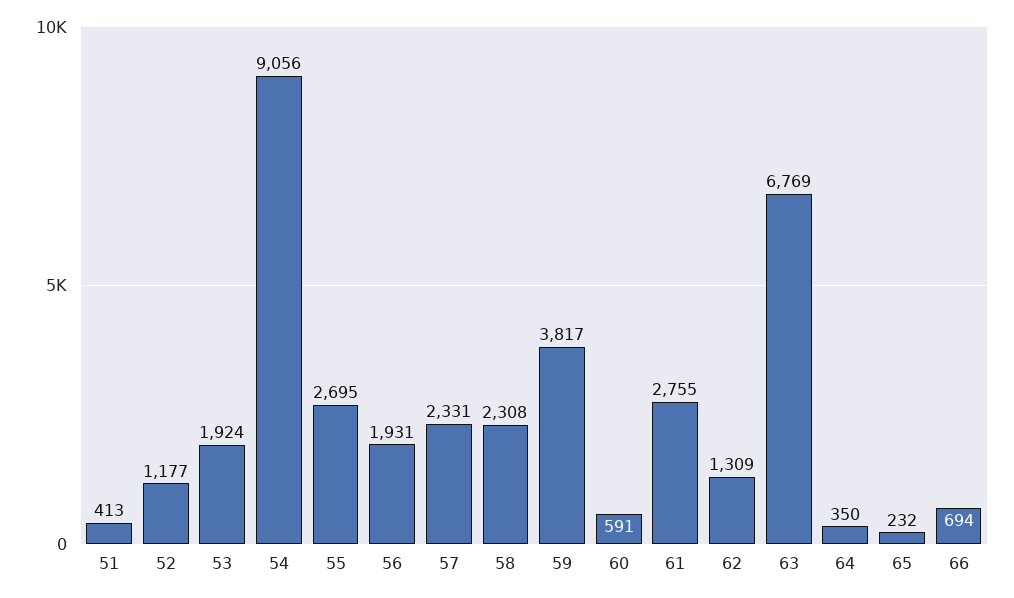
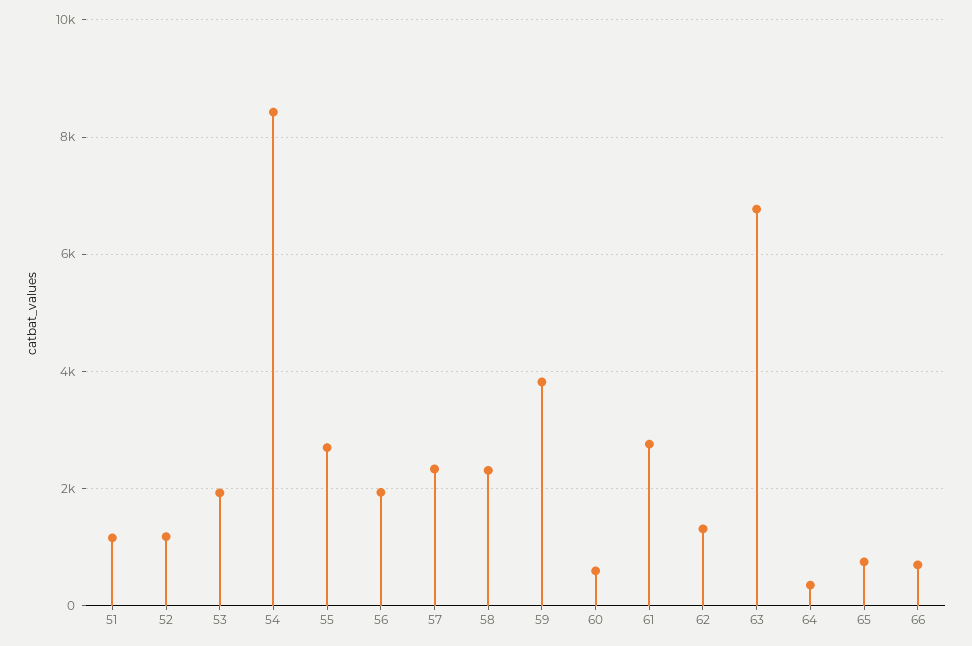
51: 413 -> 1200
54: 9056 -> 8400
65: 232 -> 800

